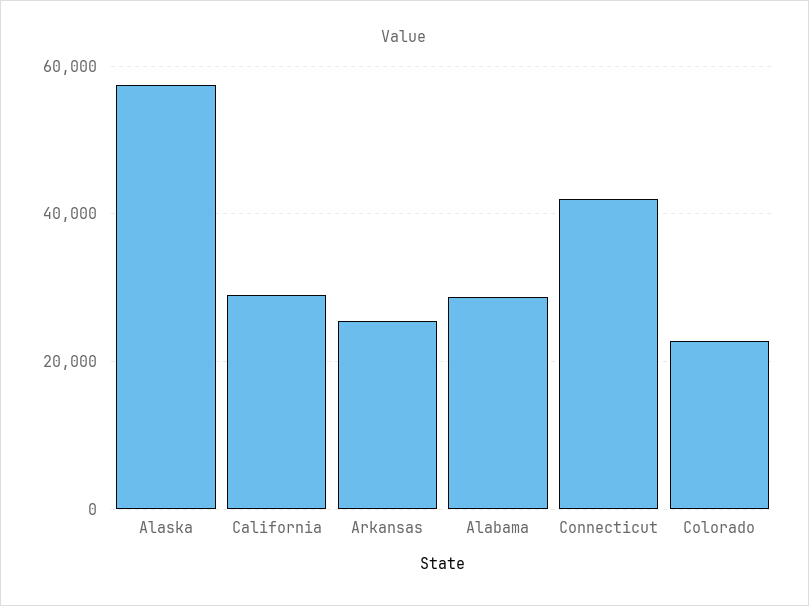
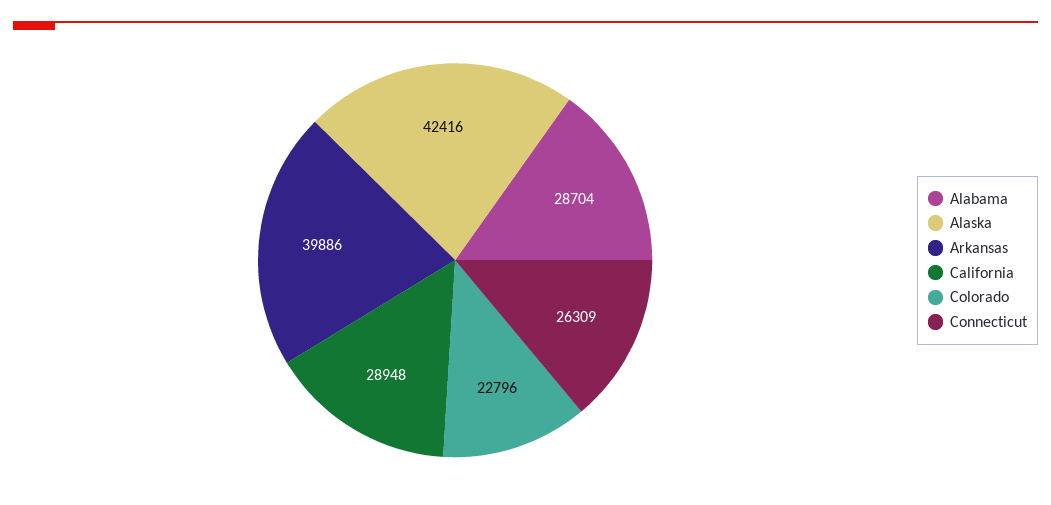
Alaska: 58000 -> 42416
Arkansas: 26000 -> 39886
Connecticut: 42000 -> 26309

